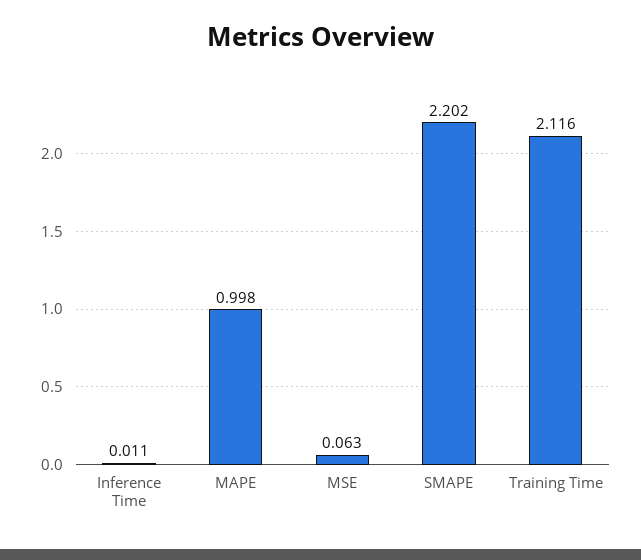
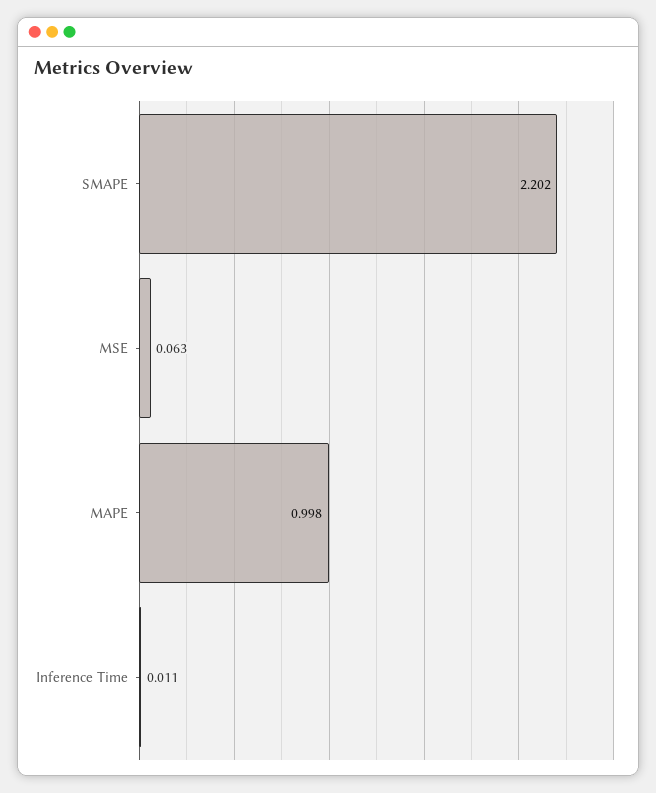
Training Time: 2.116 -> none

